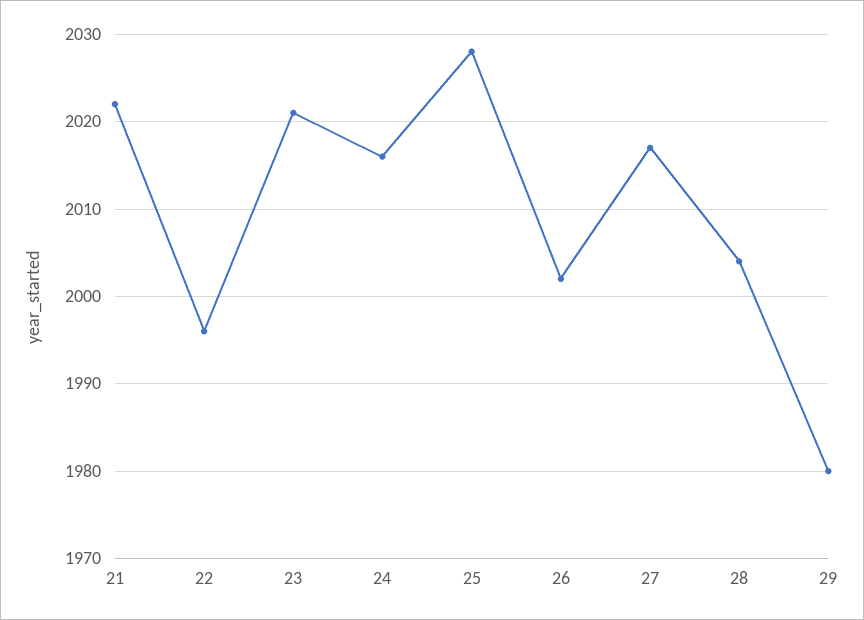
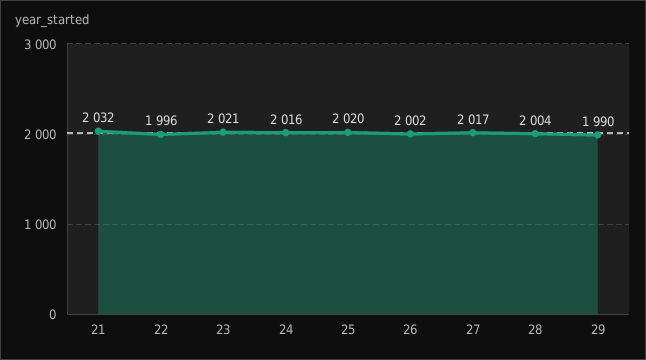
21: 2022 -> 2032
25: 2028 -> 2020
29: 1980 -> 1990

